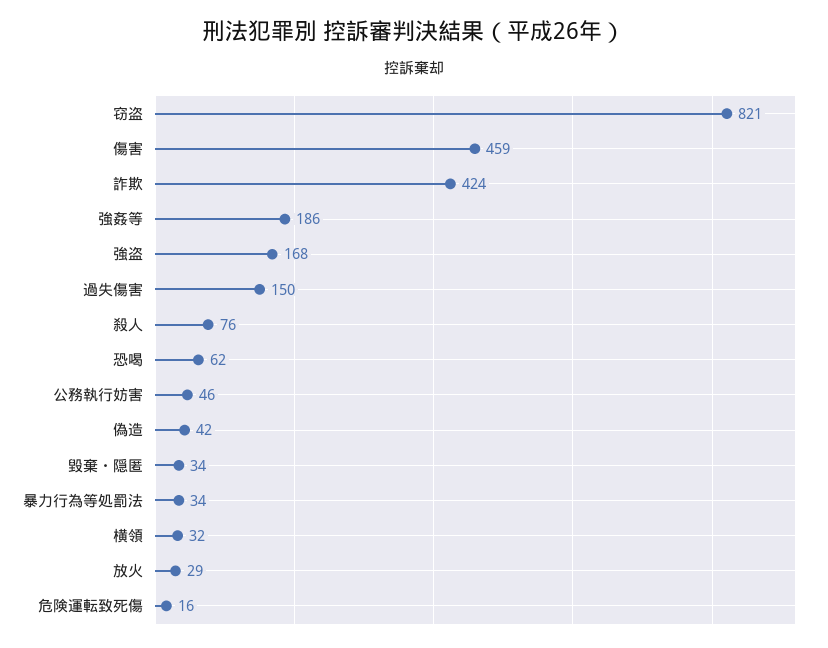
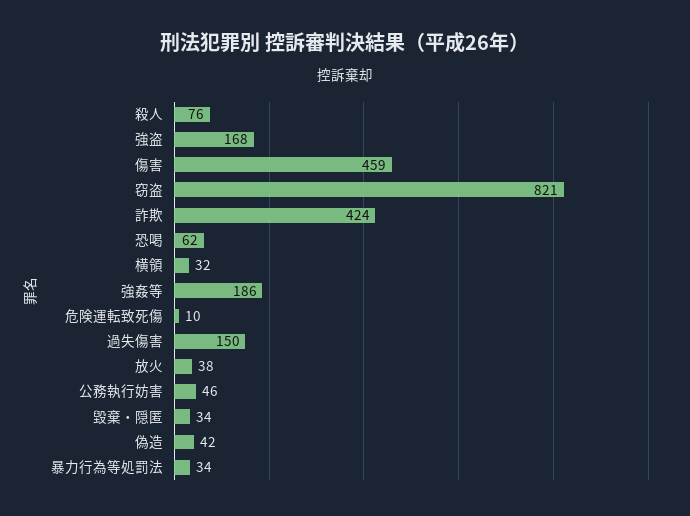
放火: 29 -> 38
危険運転致死傷: 16 -> 10

